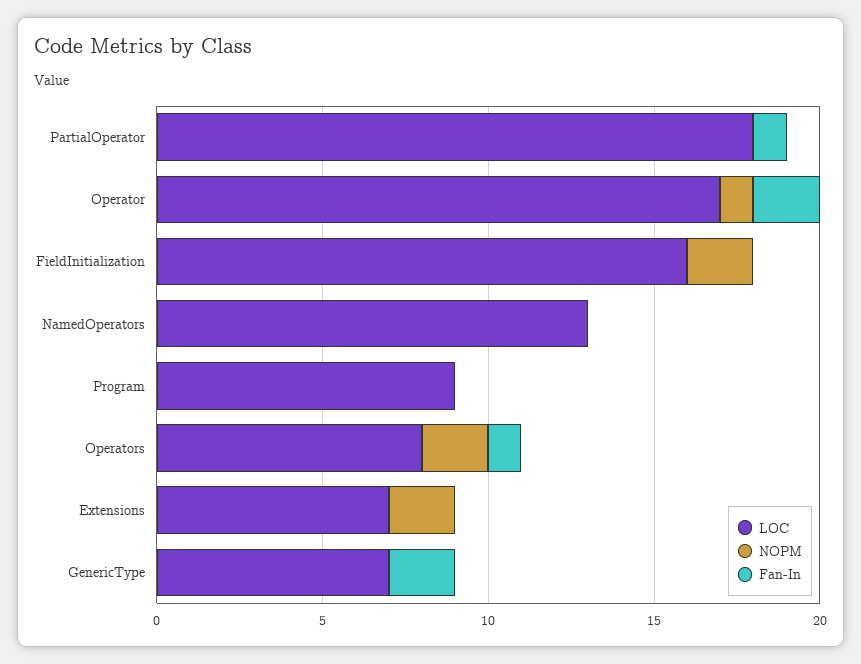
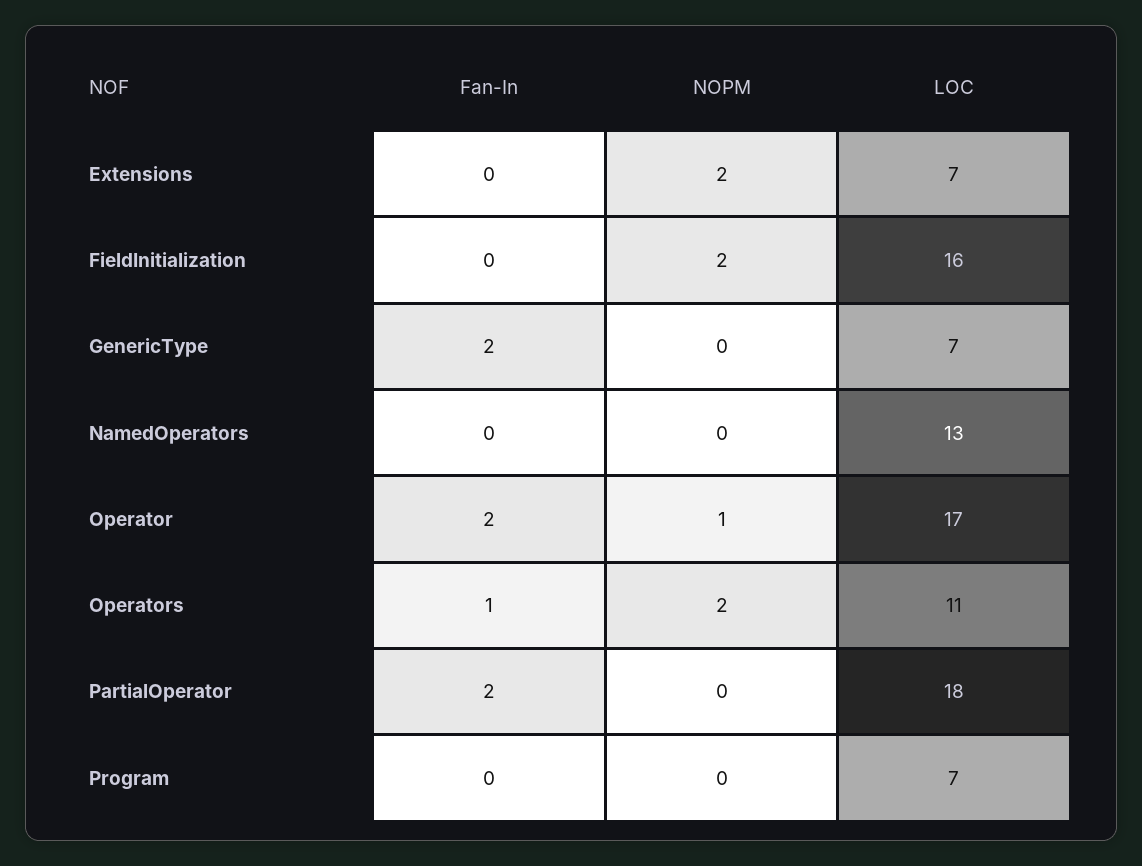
Fan-In, PartialOperator: 1 -> 2
LOC, Program: 9 -> 7
LOC, Operators: 8 -> 11

